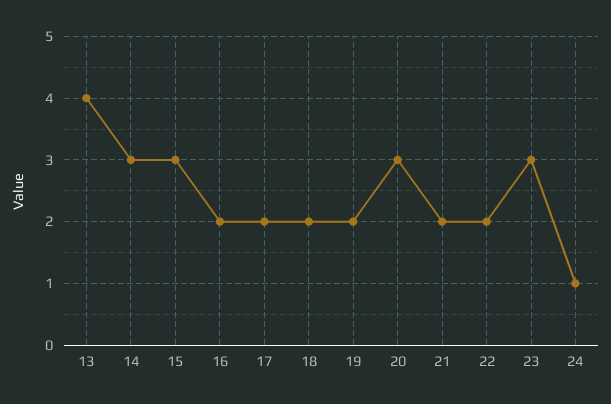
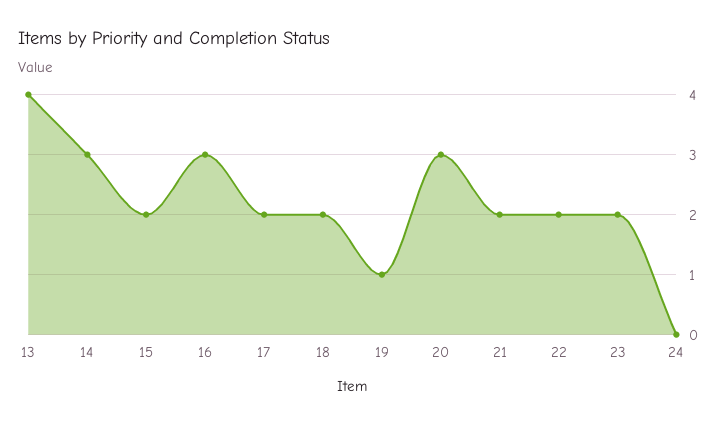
15: 3 -> 2
16: 2 -> 3
19: 2 -> 1
23: 3 -> 2
24: 1 -> 0

